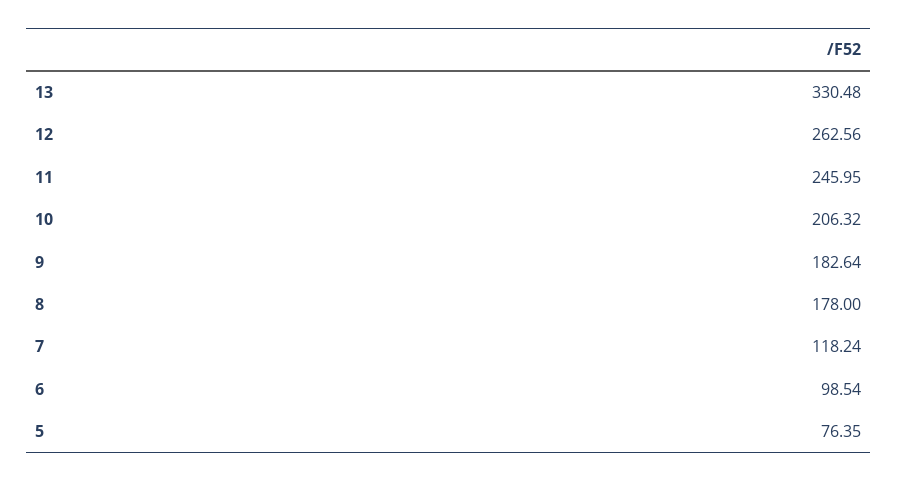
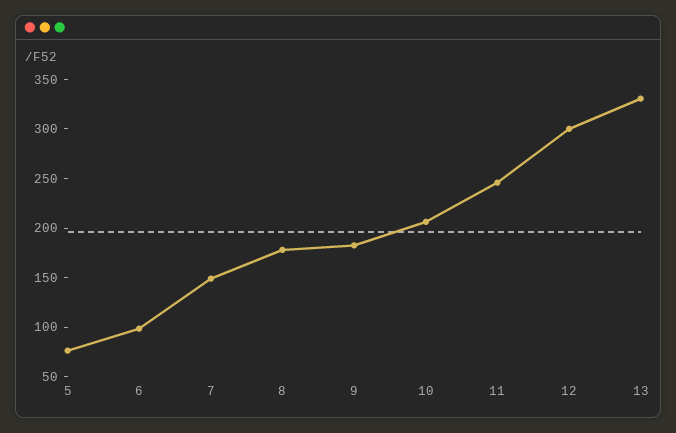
12: 262.56 -> 300
7: 118.24 -> 150

